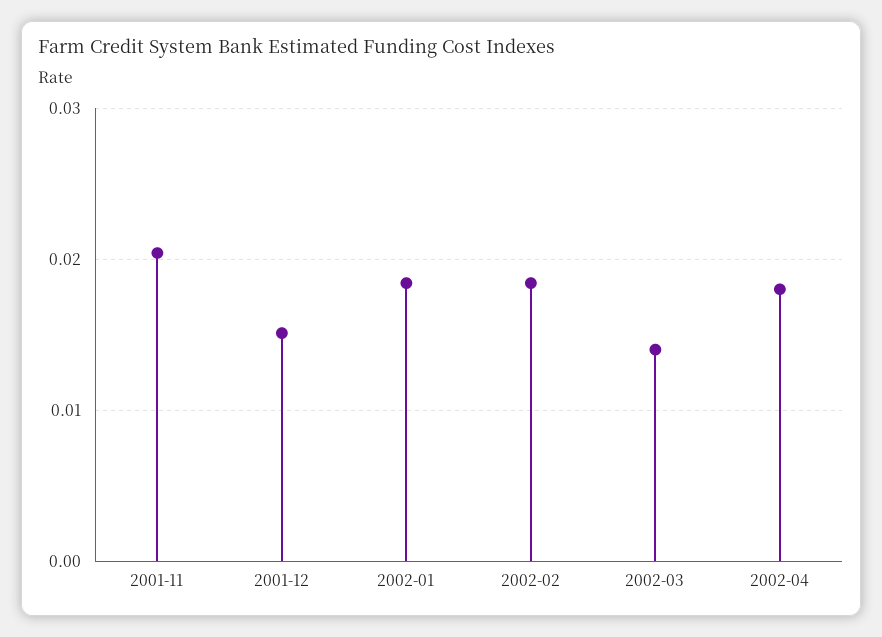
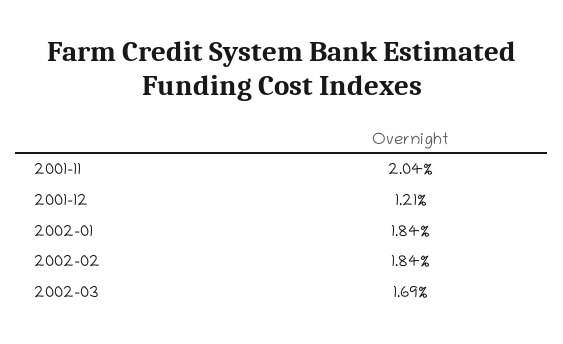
2001-12: 0.015 -> 0.0121
2002-03: 0.014 -> 0.0169
2002-04: 0.018 -> none

